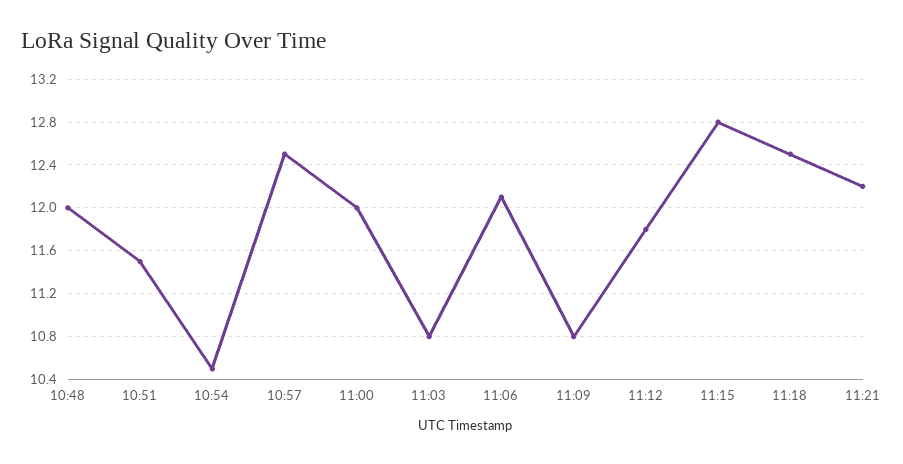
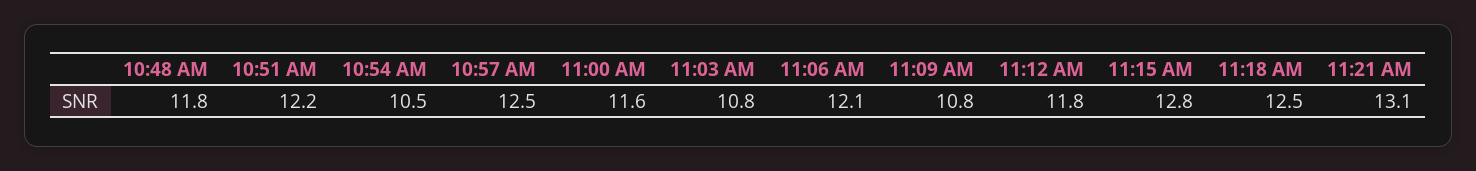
10:48: 12 -> 11.8
10:51: 11.5 -> 12.2
11:00: 12 -> 11.6
11:21: 12.2 -> 13.1

